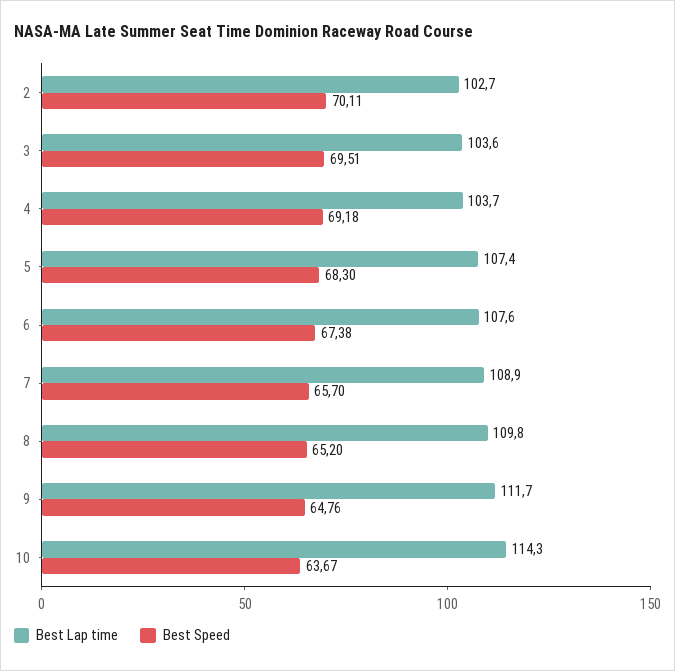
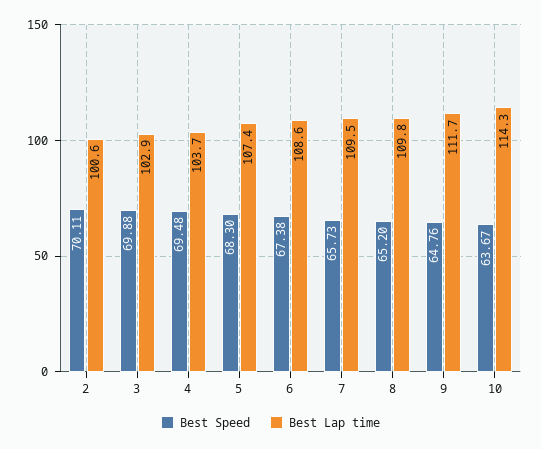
Best Lap time, 2: 102.7 -> 100.6
Best Lap time, 3: 103.6 -> 102.9
Best Speed, 3: 69.51 -> 69.88
Best Speed, 4: 69.18 -> 69.48
Best Lap time, 6: 107.6 -> 108.6
Best Lap time, 7: 108.9 -> 109.5
Best Speed, 7: 65.7 -> 65.73

